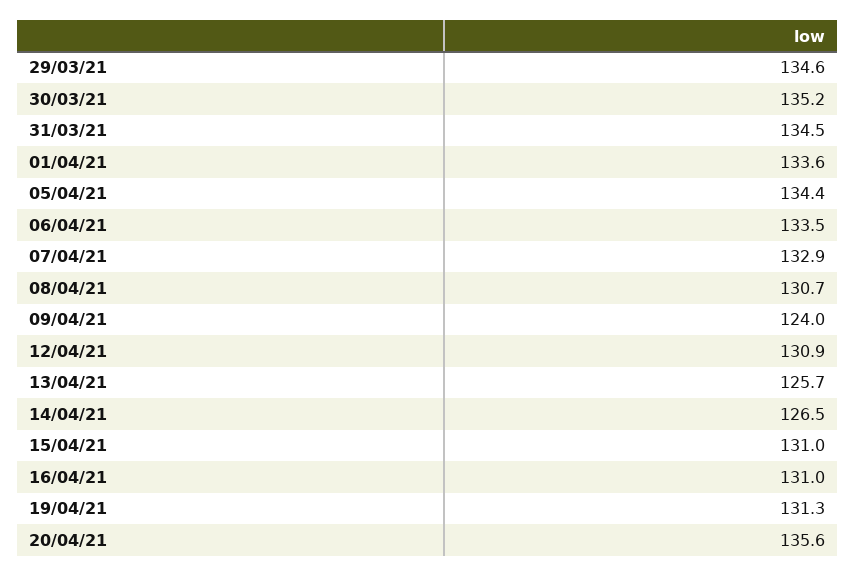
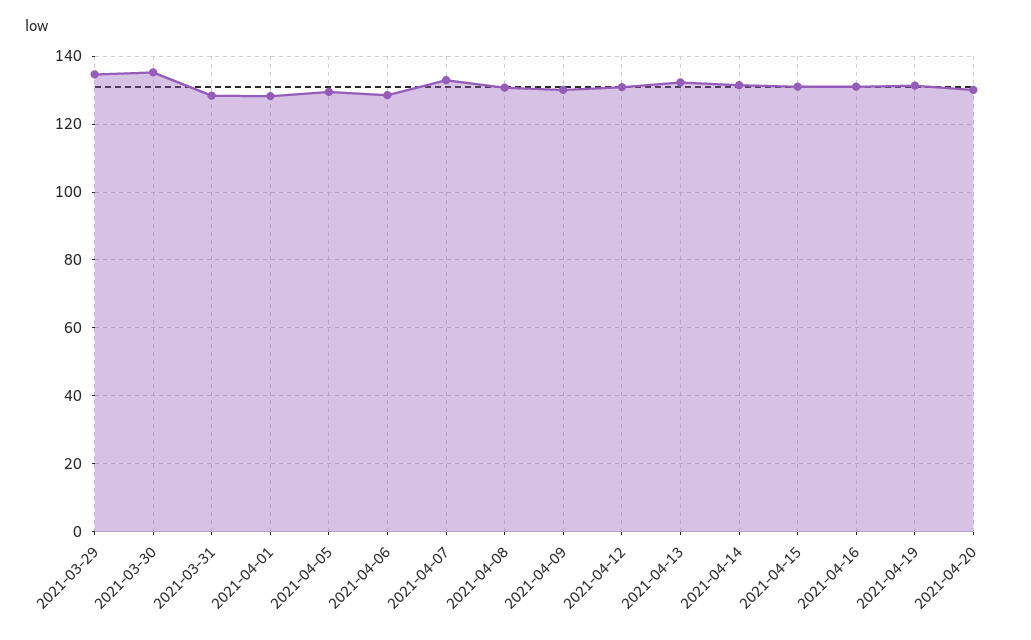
31/03/21: 134.5 -> 128
01/04/21: 133.6 -> 128
05/04/21: 134.4 -> 130
06/04/21: 133.5 -> 128
09/04/21: 124 -> 130
13/04/21: 125.7 -> 132
14/04/21: 126.5 -> 132
20/04/21: 135.6 -> 130

